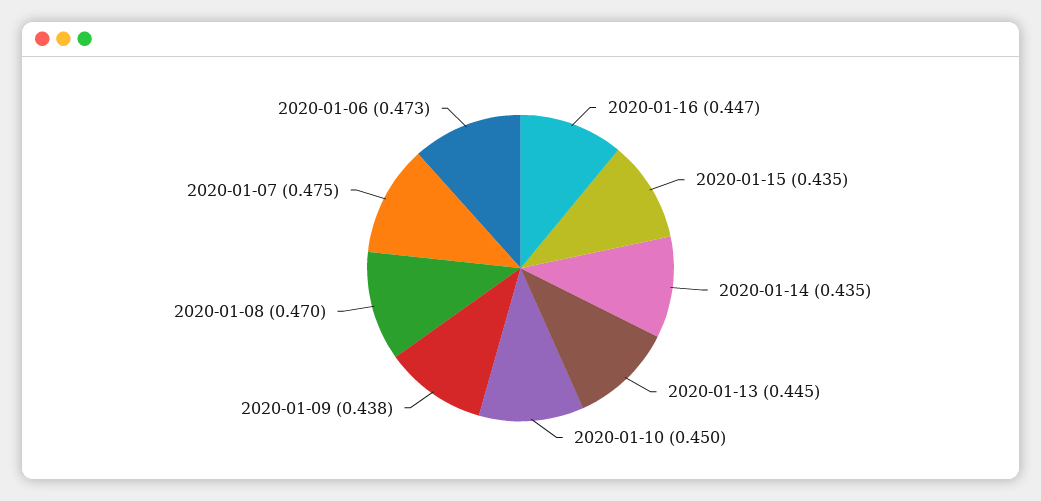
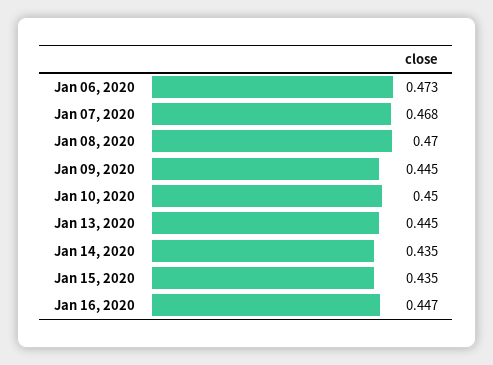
2020-01-09: 0.438 -> 0.445
2020-01-07: 0.475 -> 0.468

